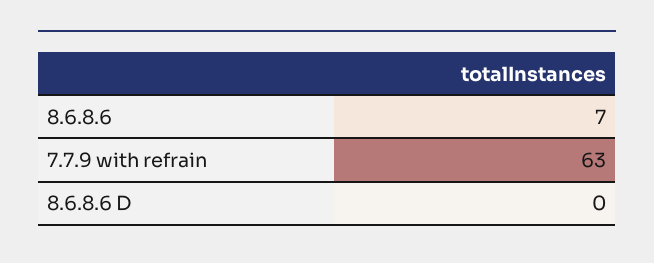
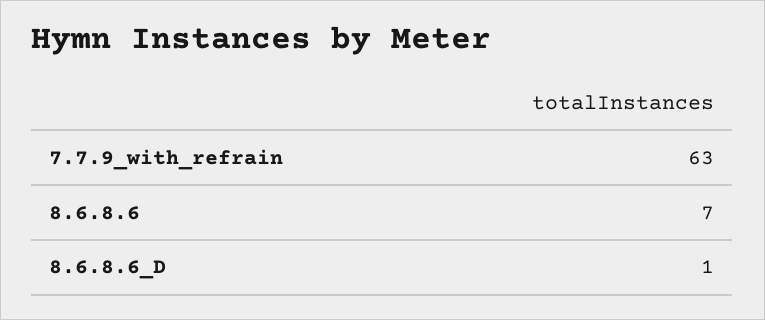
8.6.8.6 D: 0 -> 1

